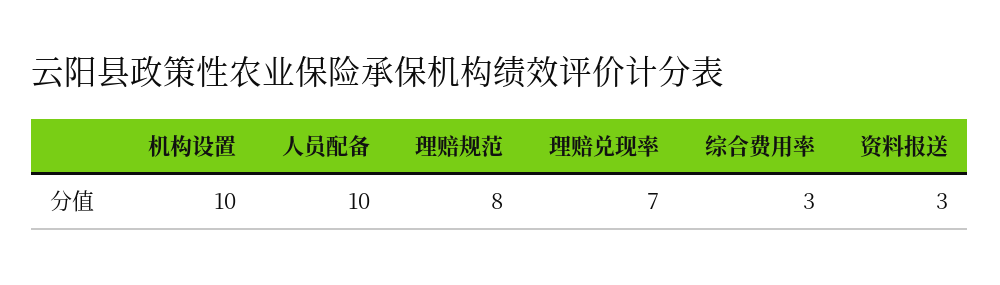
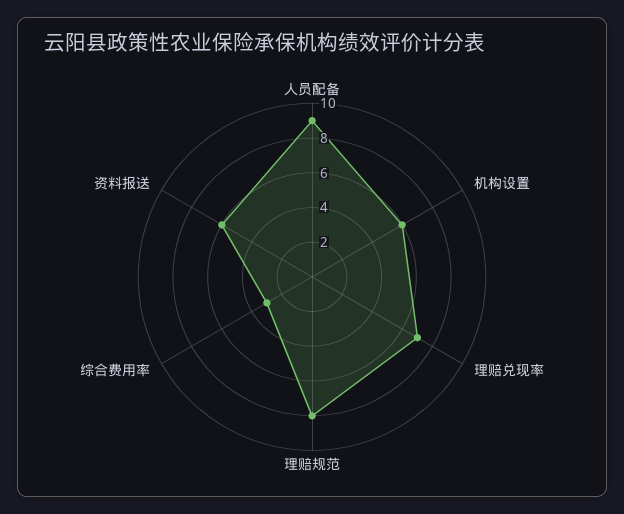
机构设置: 10 -> 6
人员配备: 10 -> 9
资料报送: 3 -> 6

